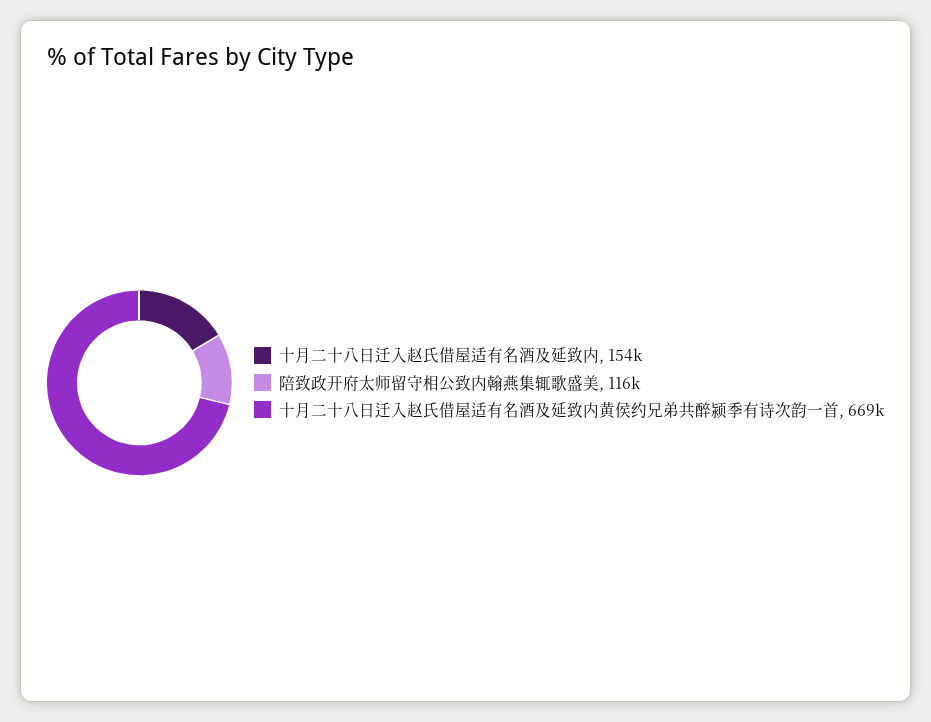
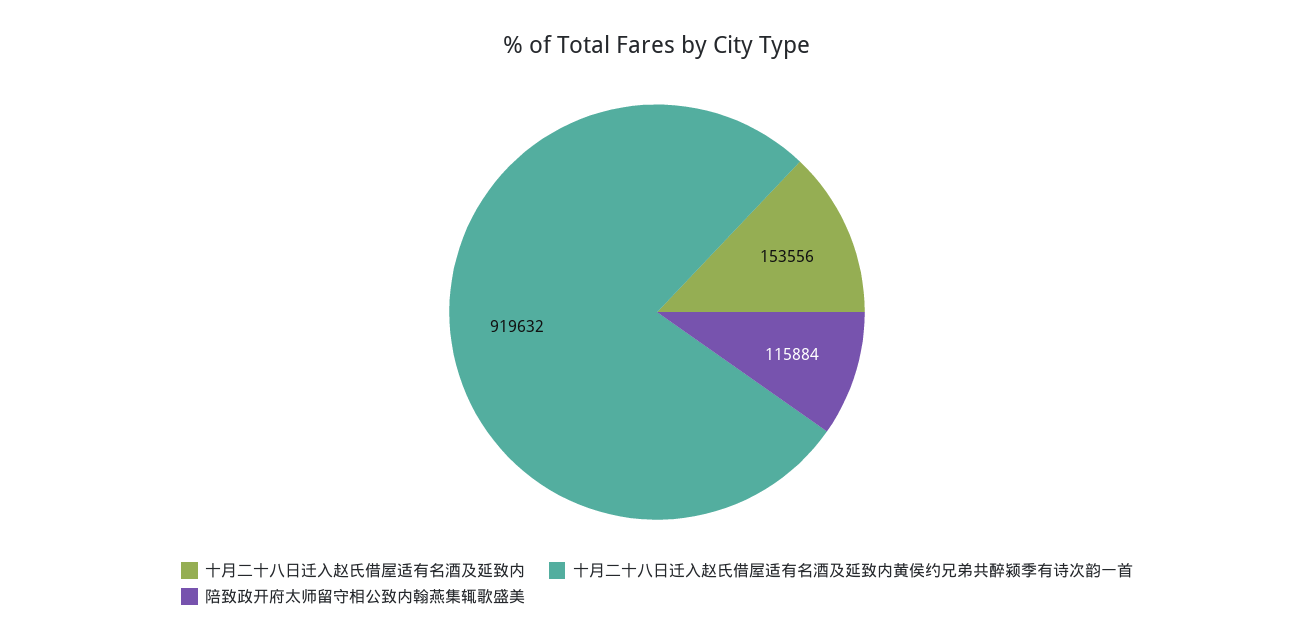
十月二十八日迁入赵氏借屋适有名酒及延致内黄侯约兄弟共醉颍季有诗次韵一首: 669000 -> 919632

